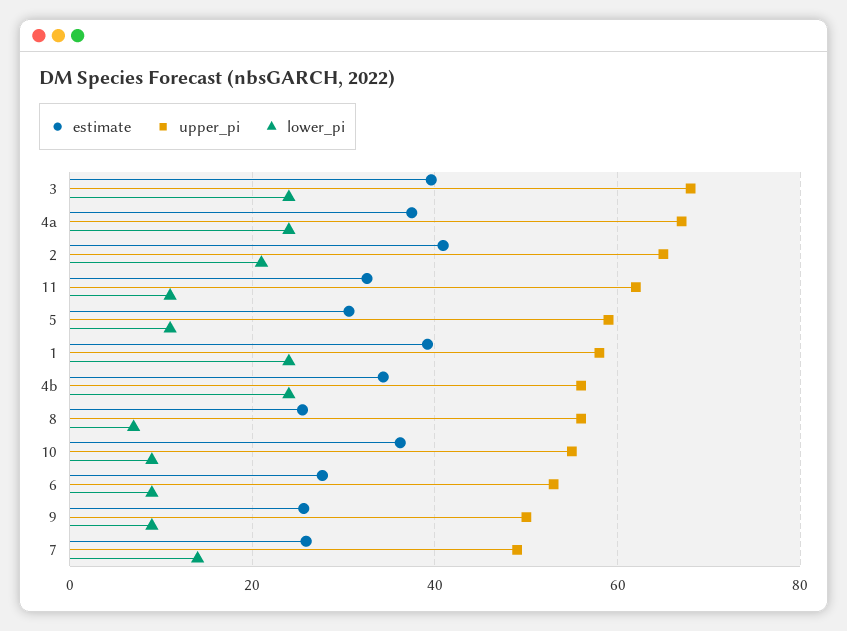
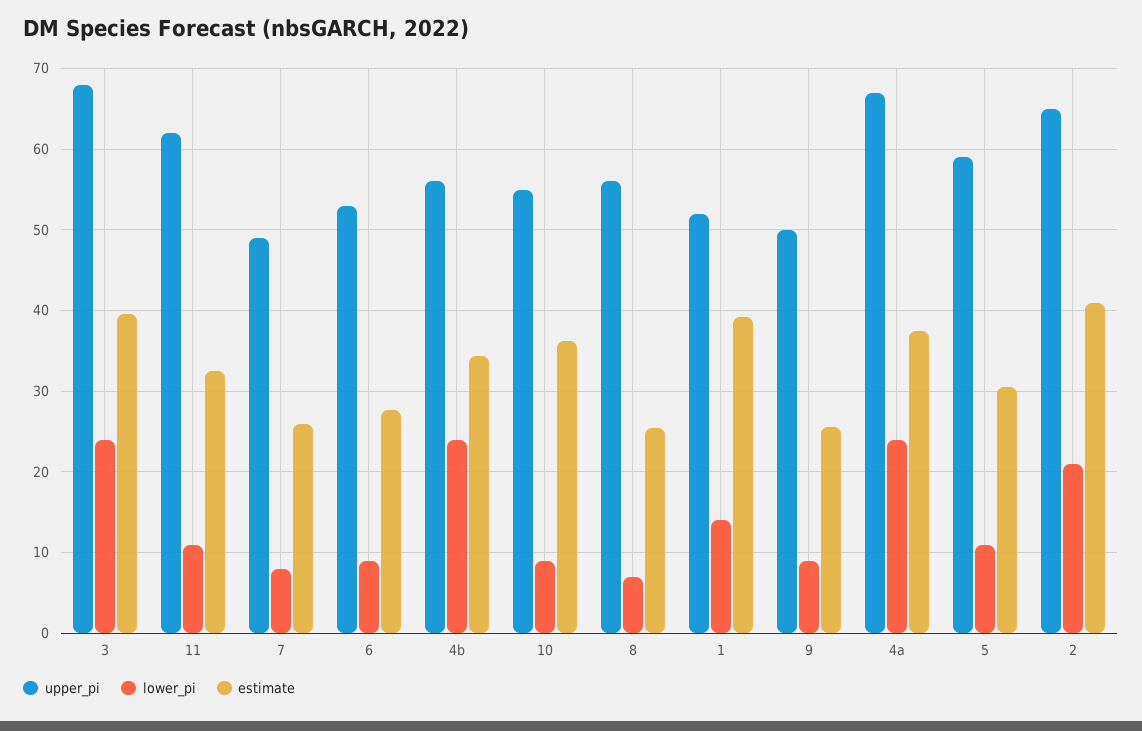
upper_pi, 1: 58 -> 52
lower_pi, 1: 24 -> 14
lower_pi, 7: 14 -> 8

